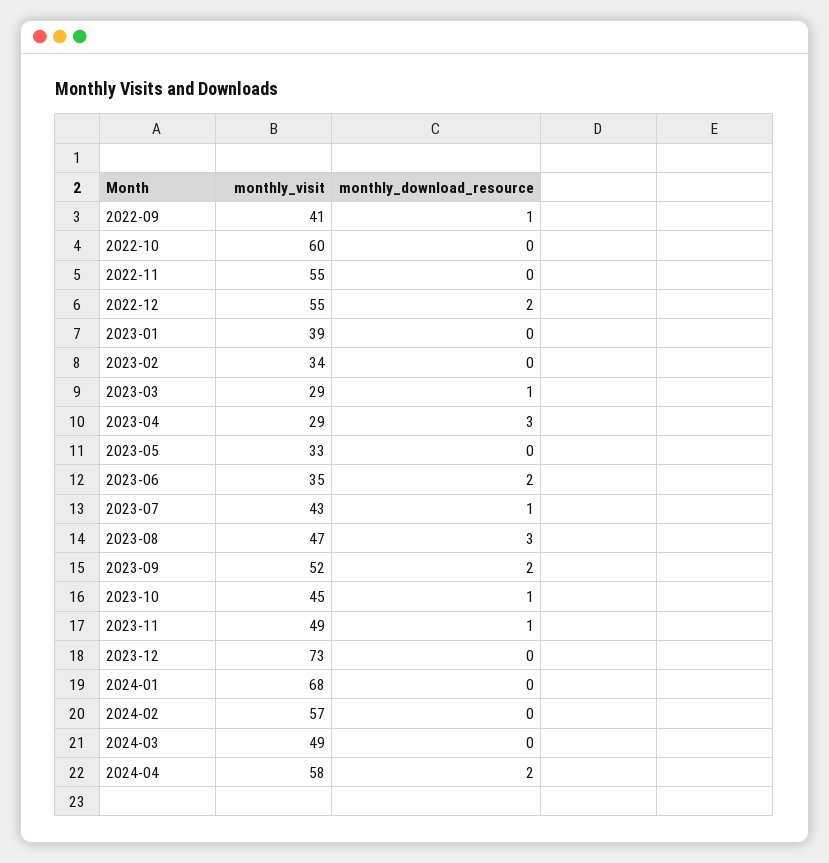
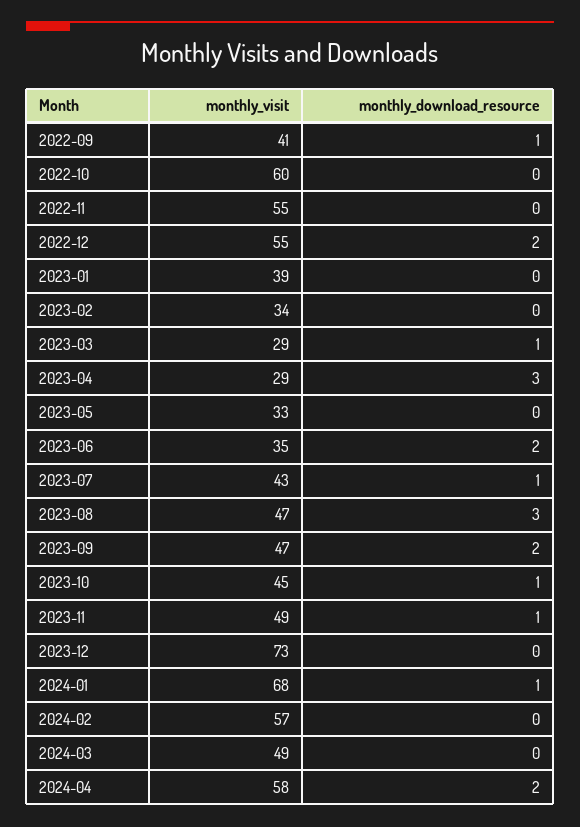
monthly_visit, 2023-09: 52 -> 47
monthly_download_resource, 2024-01: 0 -> 1

